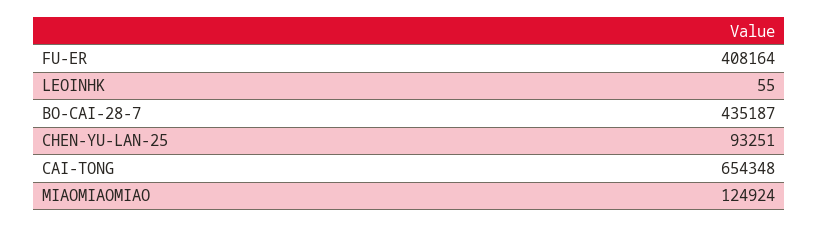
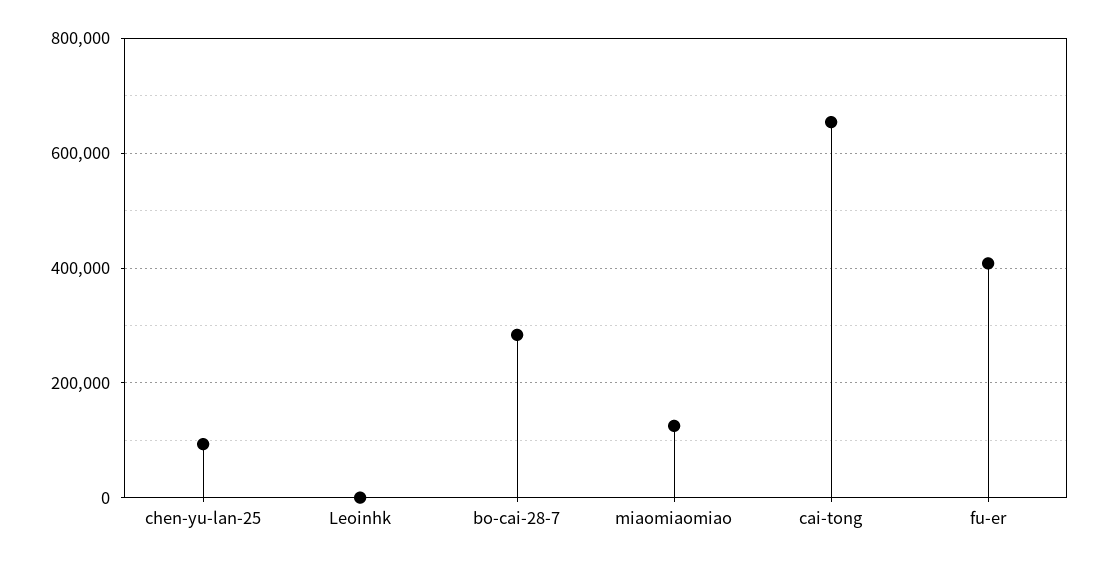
BO-CAI-28-7: 435187 -> 280000

